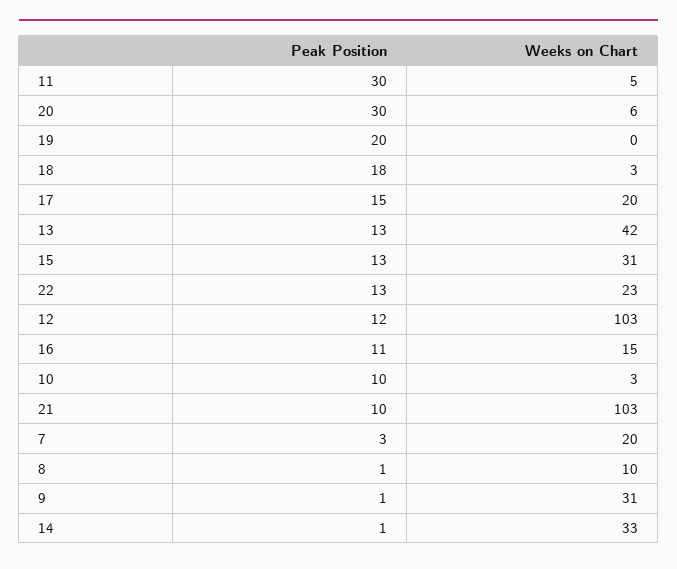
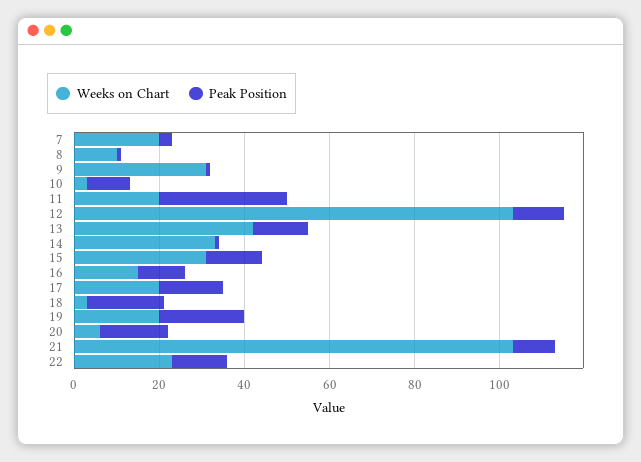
Weeks on Chart, 11: 5 -> 20
Peak Position, 20: 30 -> 15
Weeks on Chart, 19: 0 -> 20

